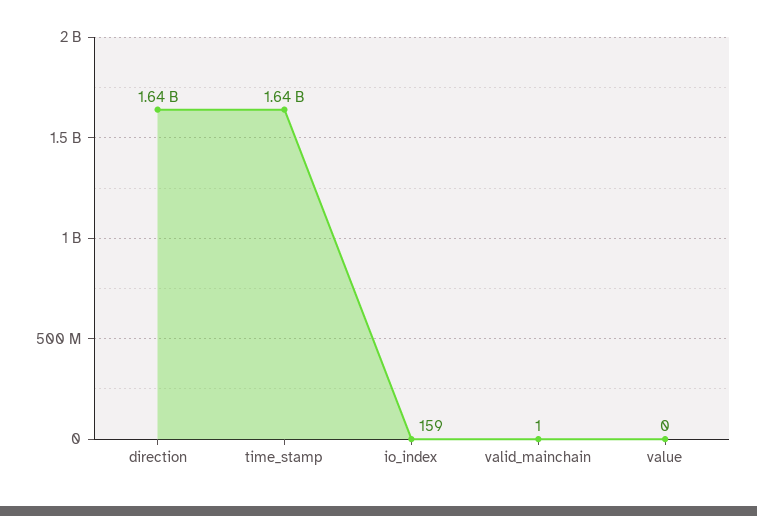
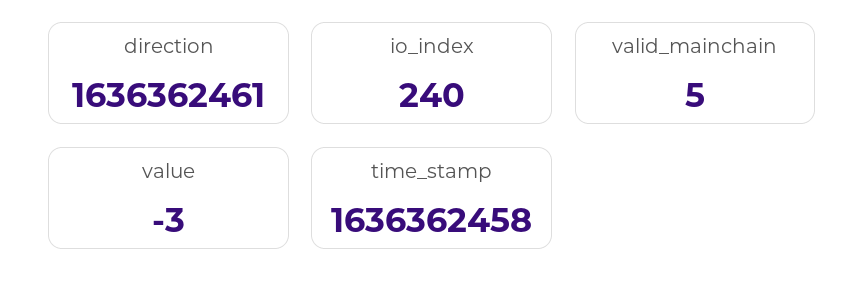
io_index: 159 -> 240
valid_mainchain: 1 -> 5
value: 0 -> -3

